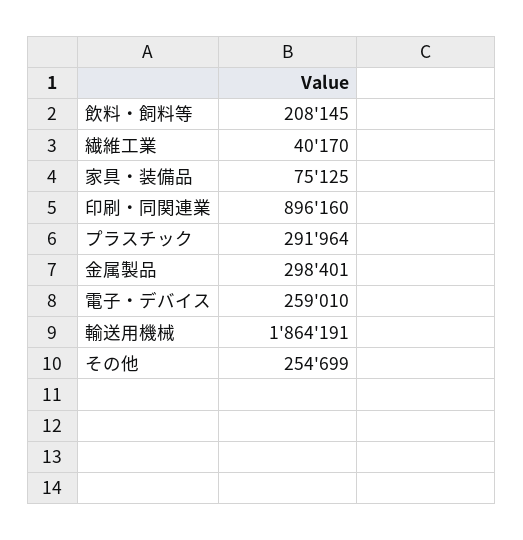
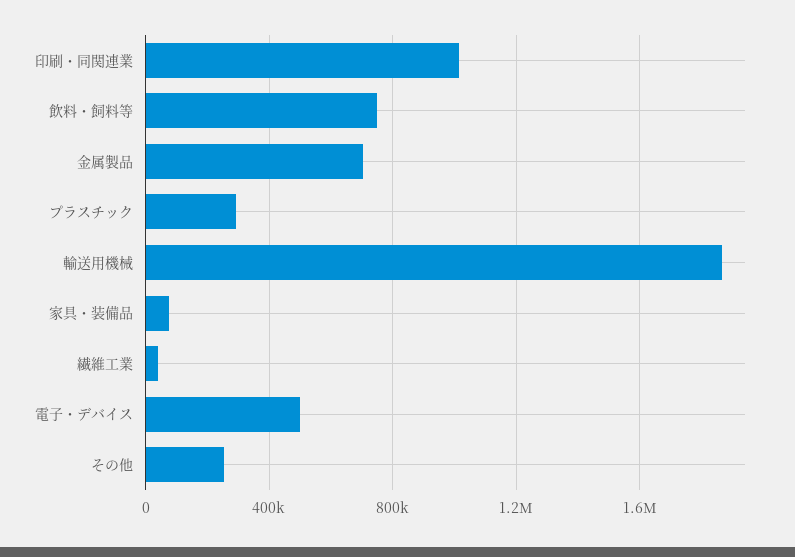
飲料・飼料等: 208145 -> 750000
印刷・同関連業: 896160 -> 1000000
金属製品: 298401 -> 700000
電子・デバイス: 259010 -> 500000

